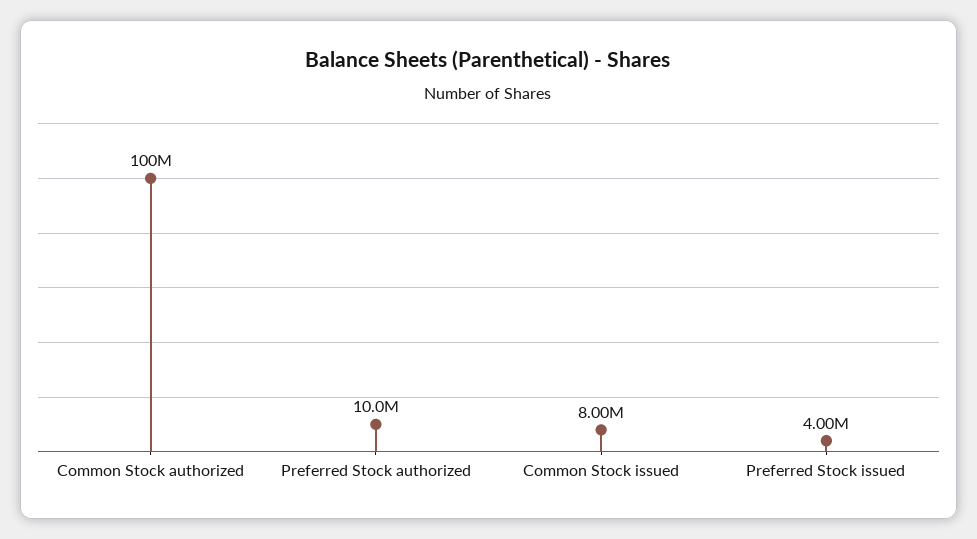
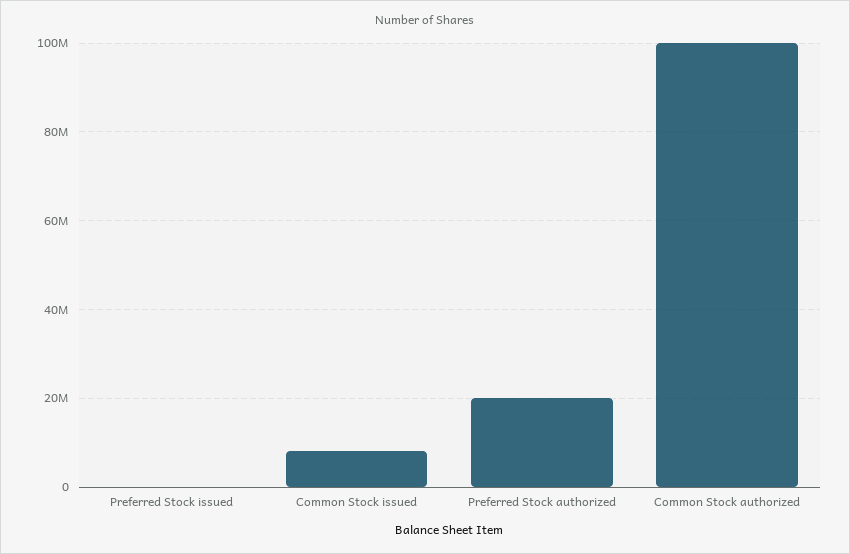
Preferred Stock authorized: 10000000 -> 20000000
Preferred Stock issued: 4000000 -> 0

